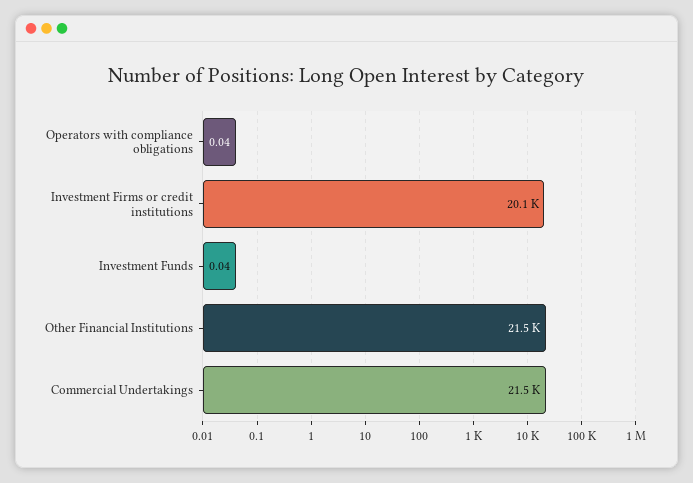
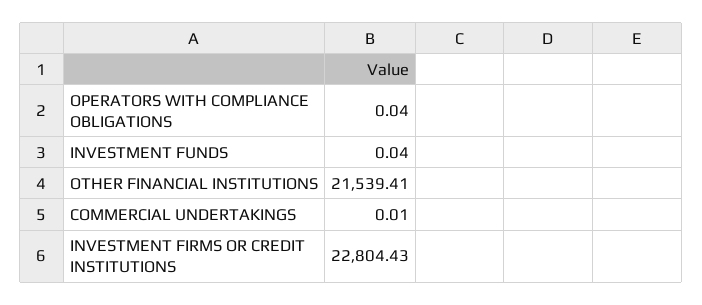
Investment Firms or credit institutions: 20100 -> 22804.43
Commercial Undertakings: 21500 -> 0.01

